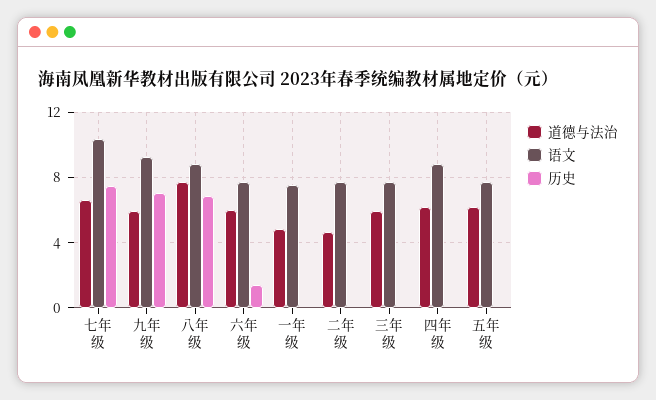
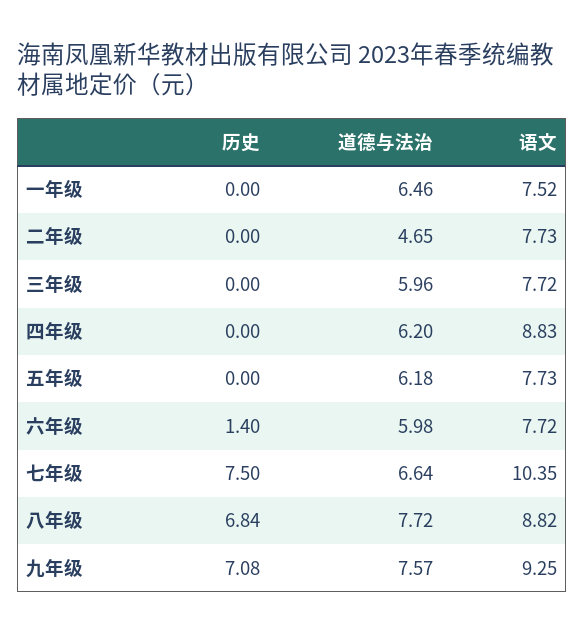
道德与法治, 九年级: 6 -> 7.57
道德与法治, 一年级: 5 -> 6.46

